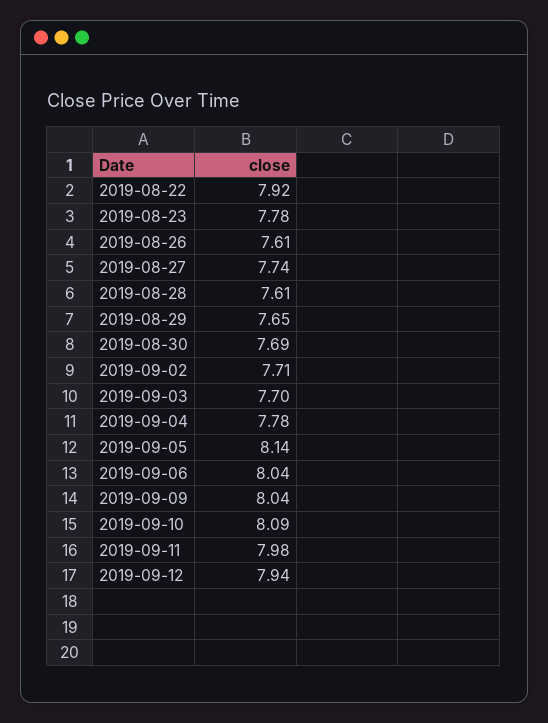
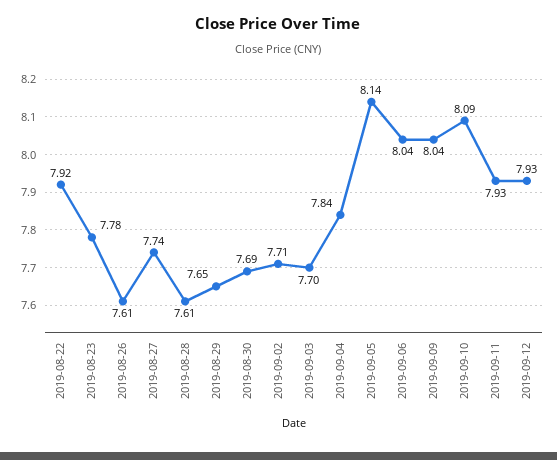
2019-09-04: 7.78 -> 7.84
2019-09-11: 7.98 -> 7.93
2019-09-12: 7.94 -> 7.93

